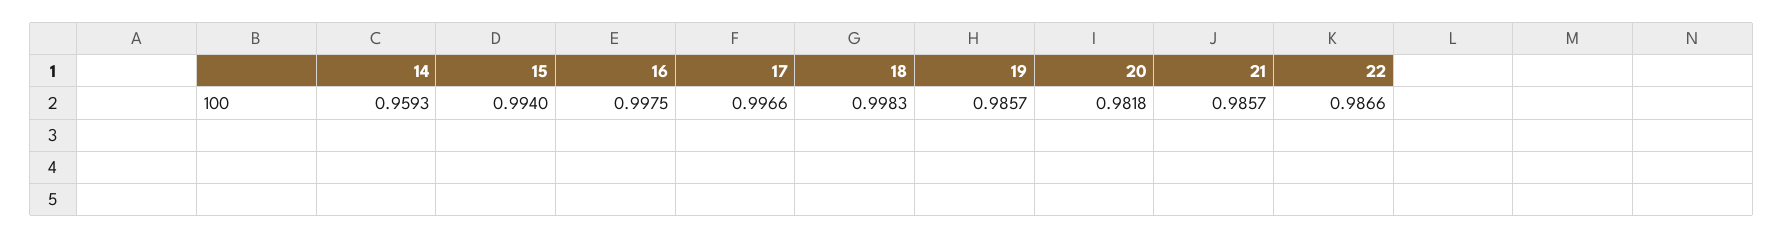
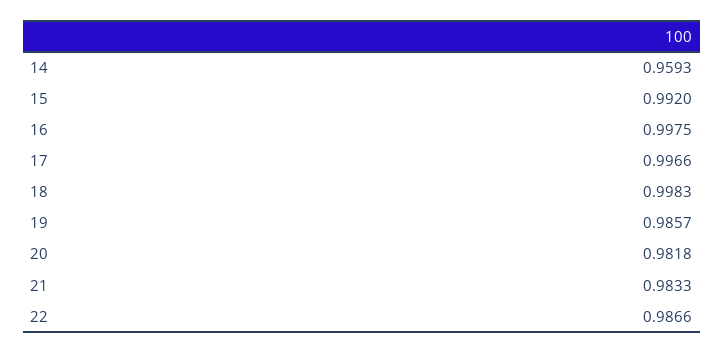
15: 0.994 -> 0.992
21: 0.9857 -> 0.9833

